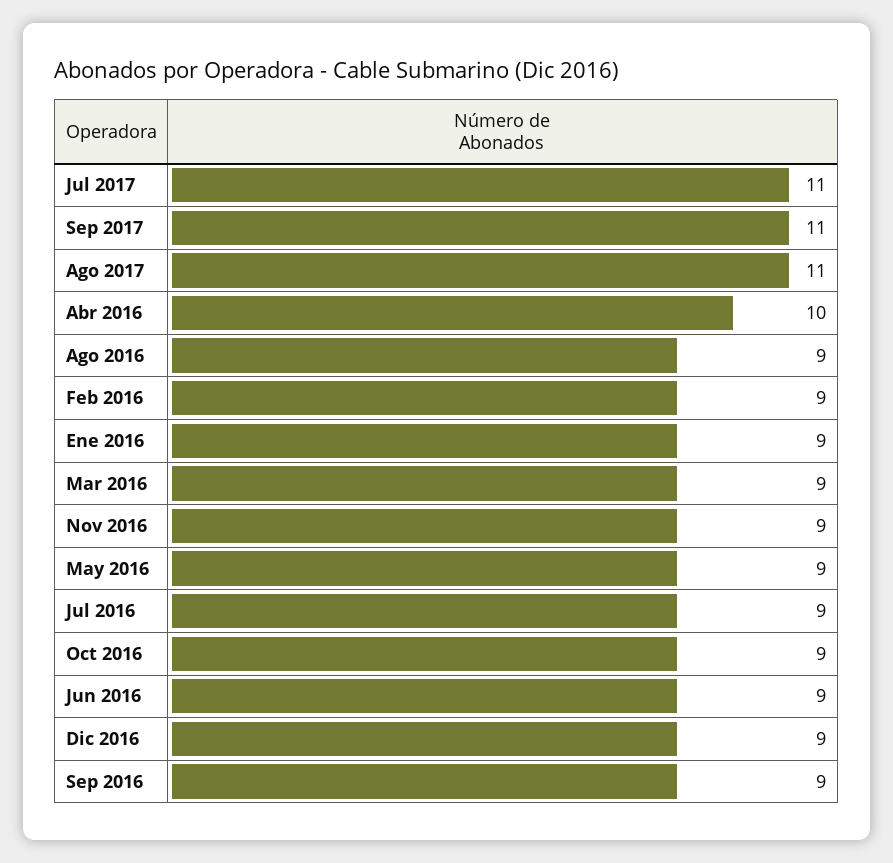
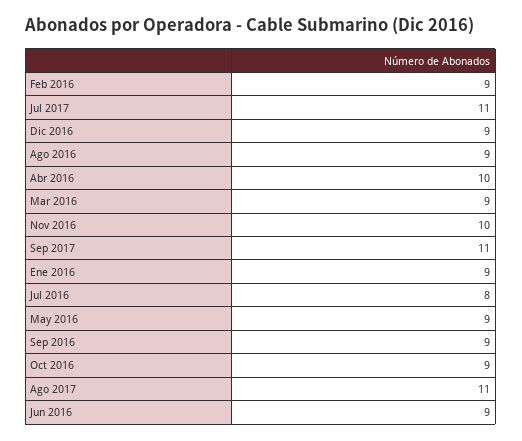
Nov 2016: 9 -> 10
Jul 2016: 9 -> 8

